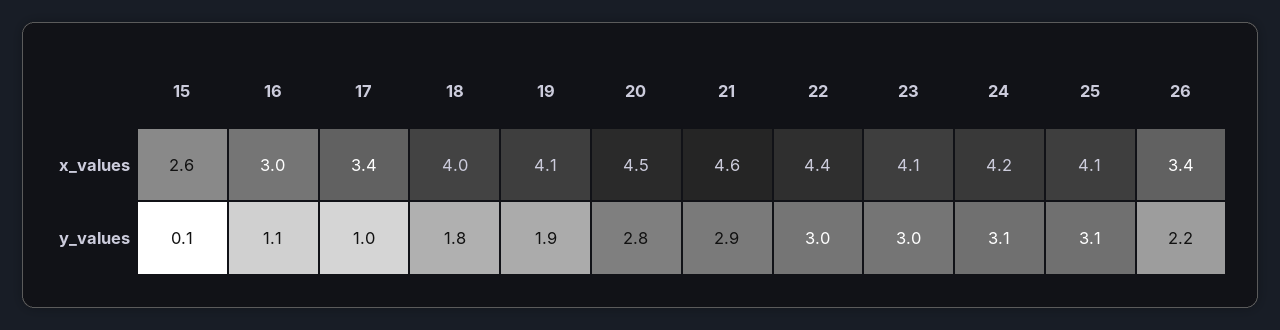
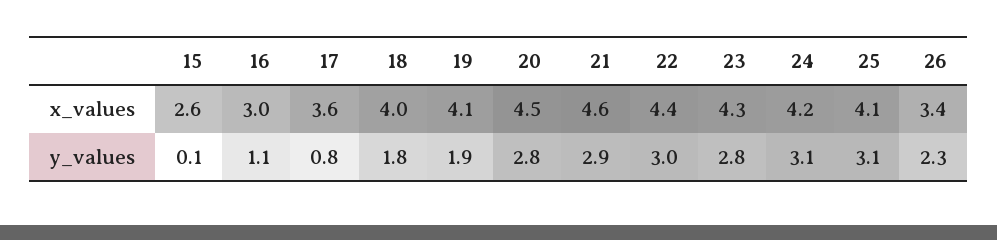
17, x_values: 3.4 -> 3.6
23, x_values: 4.1 -> 4.3
17, y_values: 1 -> 0.8
23, y_values: 3 -> 2.8
26, y_values: 2.2 -> 2.3

